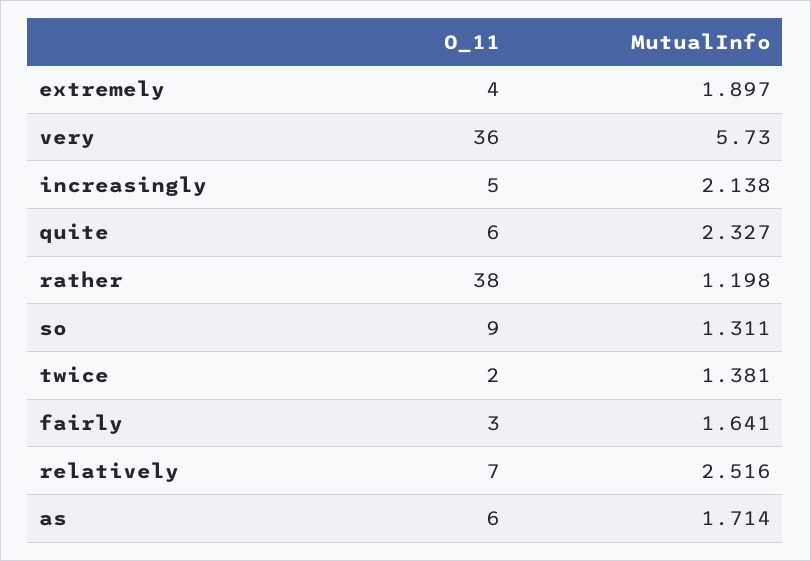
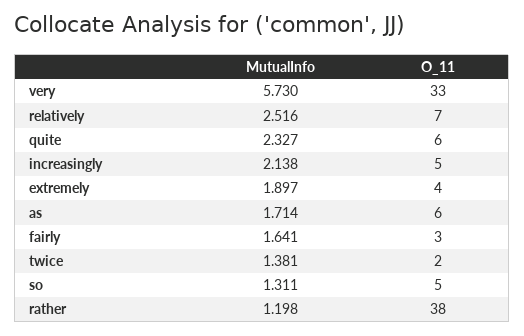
O_11, very: 36 -> 33
O_11, so: 9 -> 5

